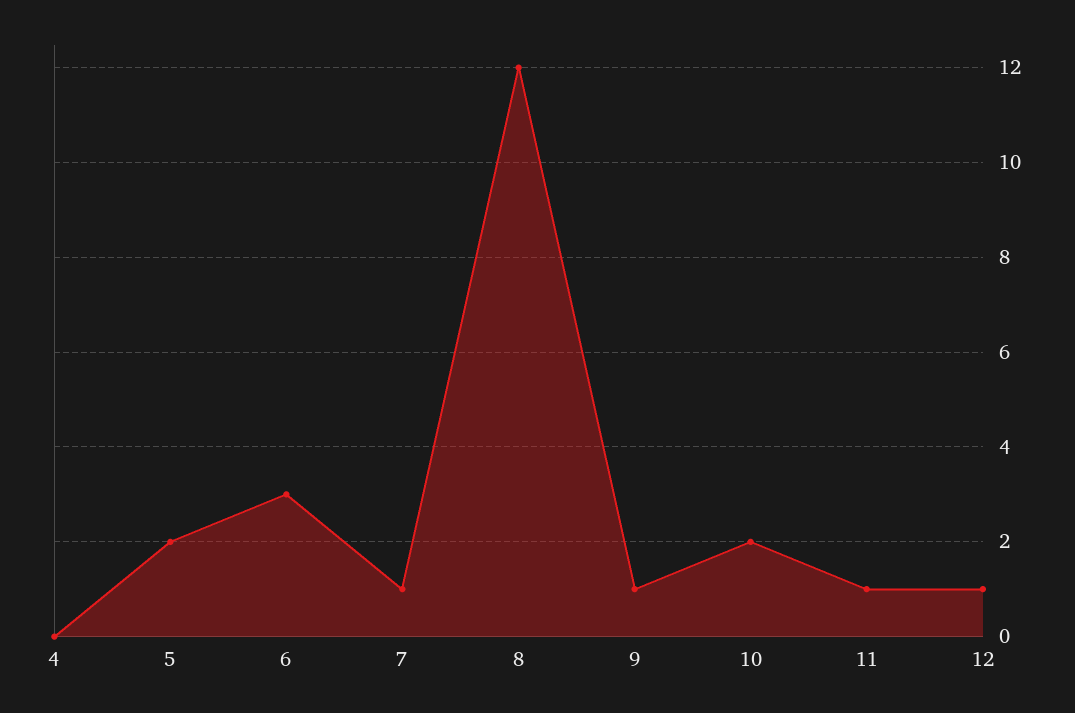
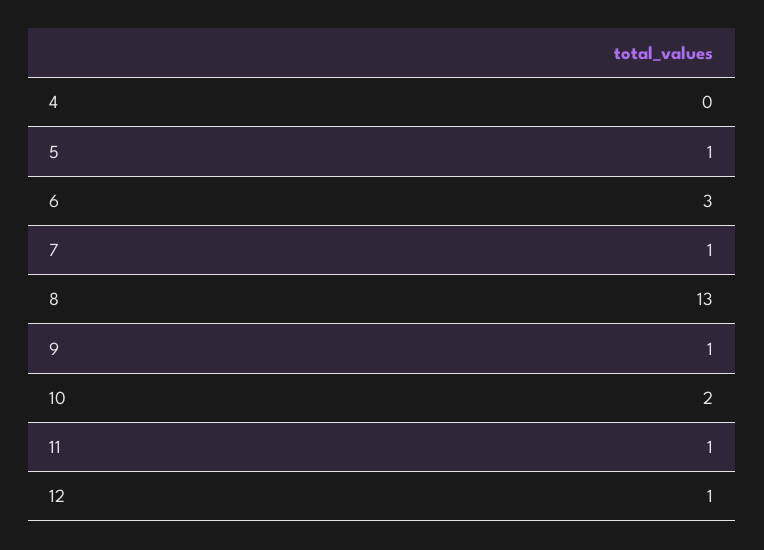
5: 2 -> 1
8: 12 -> 13

